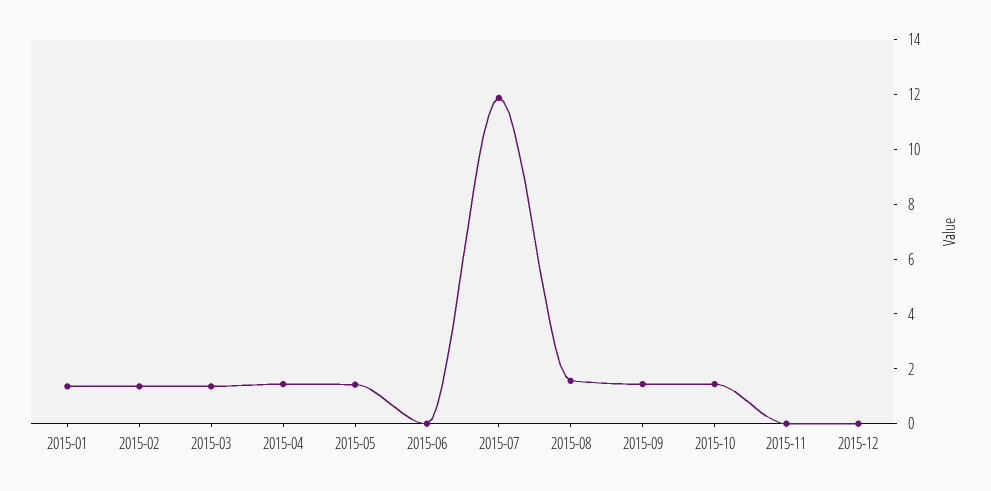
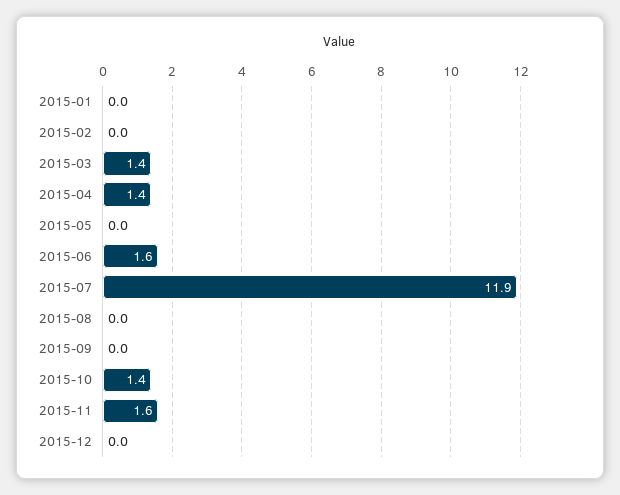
2015-01: 1.5 -> 0
2015-02: 1.5 -> 0
2015-05: 1.5 -> 0
2015-06: 0 -> 1.6
2015-08: 1.5 -> 0
2015-09: 1.5 -> 0
2015-11: 0 -> 1.6

